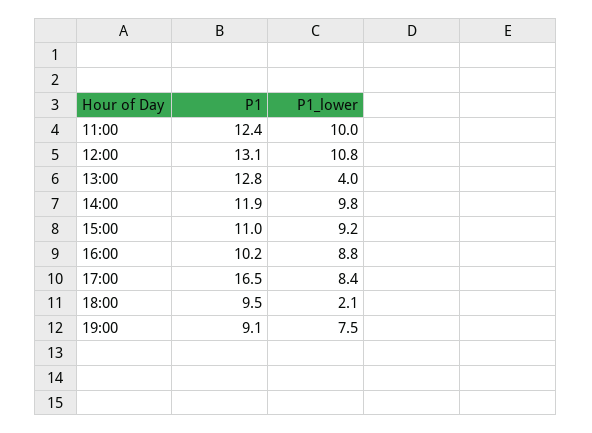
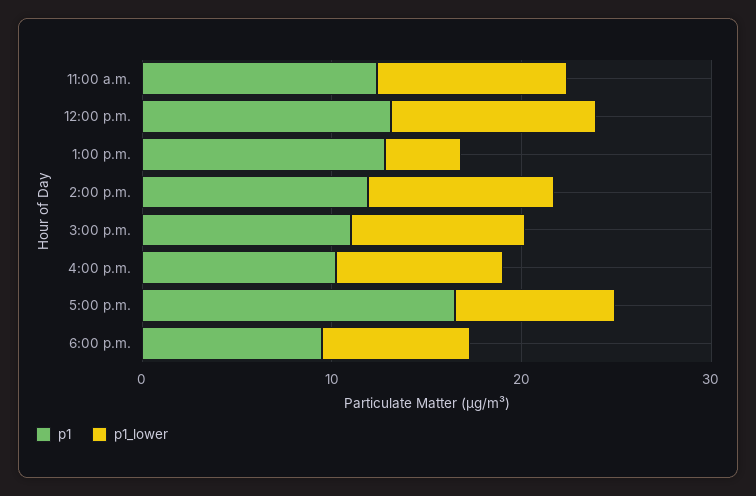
P1_lower, 18:00: 2.1 -> 8
P1, 19:00: 9.1 -> none
P1_lower, 19:00: 7.5 -> none

